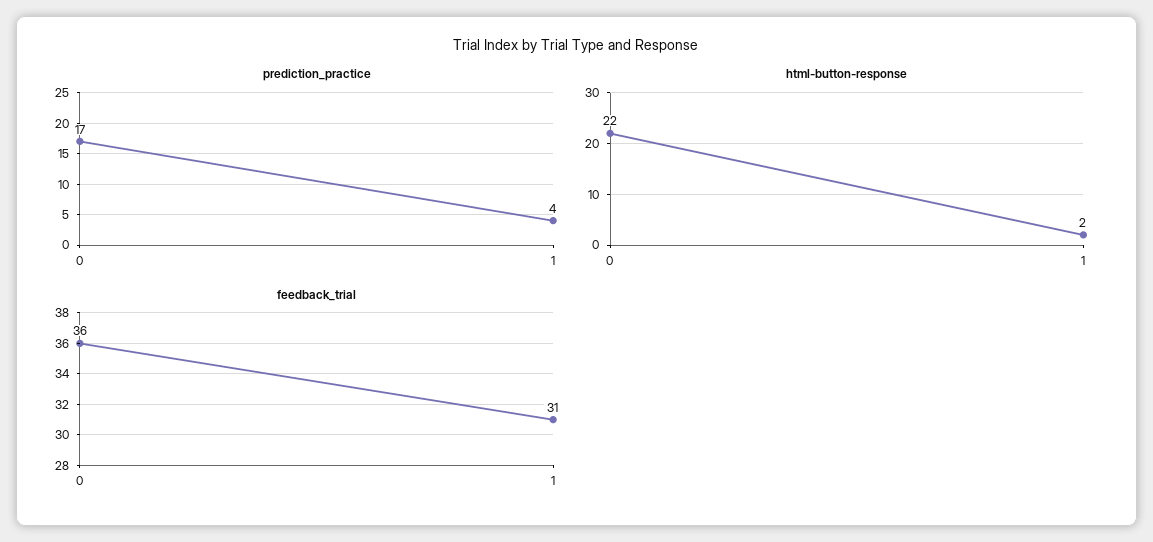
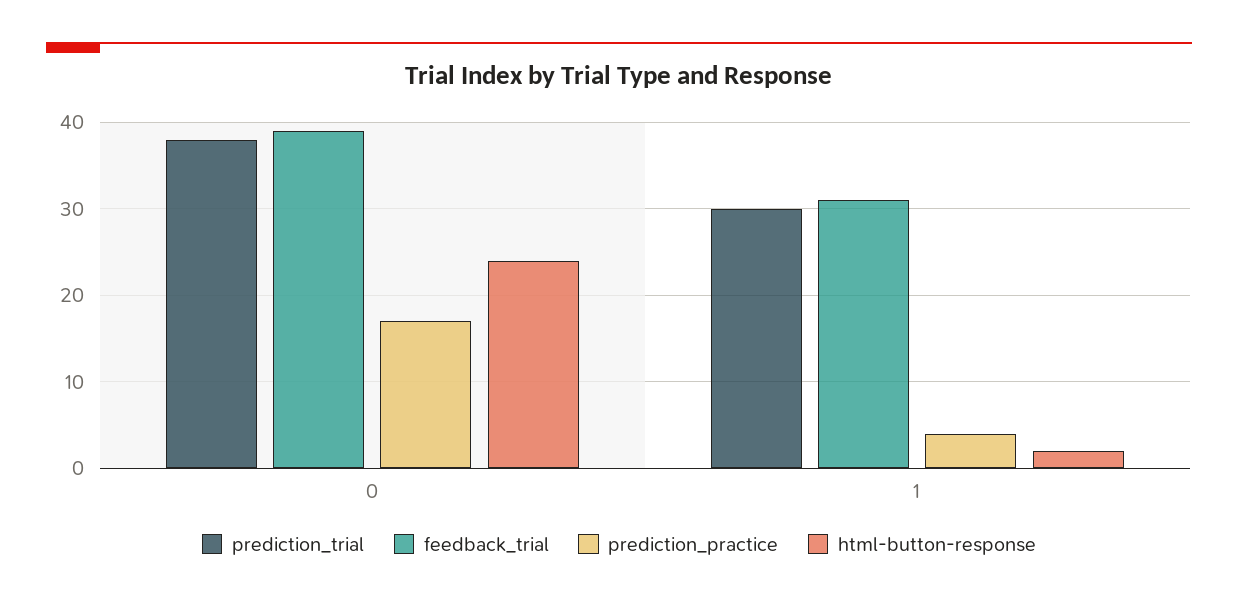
html-button-response, 0: 22 -> 24
feedback_trial, 0: 36 -> 39
prediction_trial, 0: none -> 38
prediction_trial, 1: none -> 30

